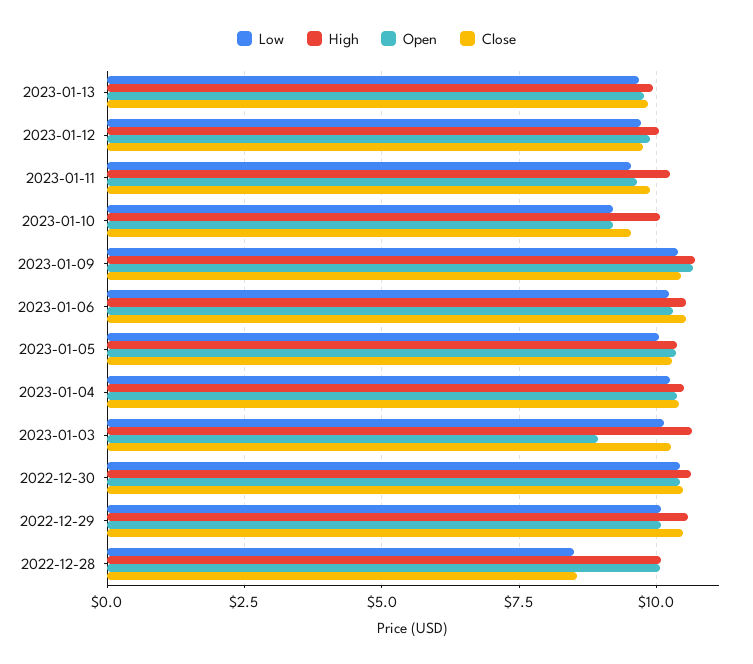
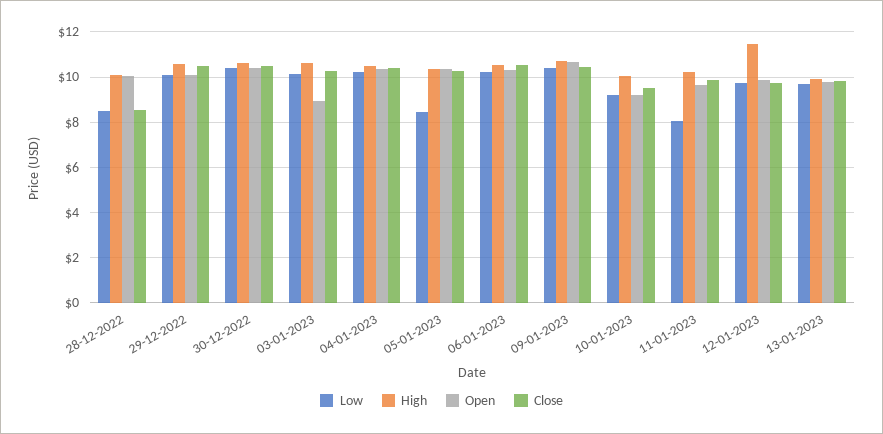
High, 2023-01-12: 10 -> 11.5
Low, 2023-01-11: 9.5 -> 8
Low, 2023-01-05: 10 -> 8.5

